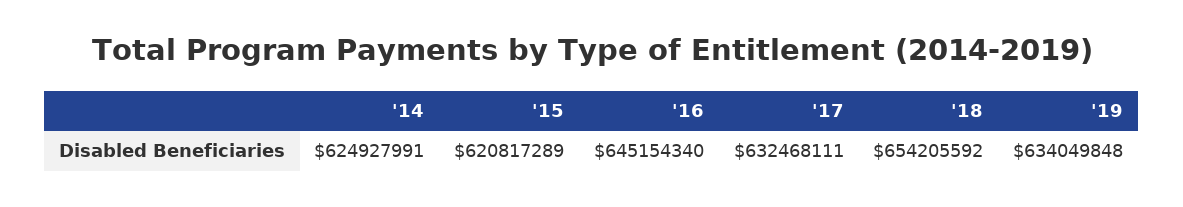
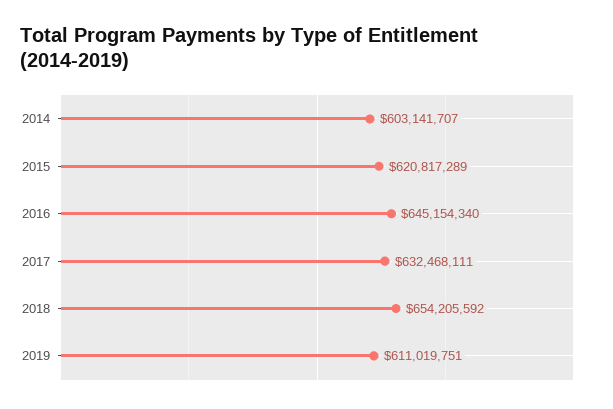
'14: 624927991 -> 603141707
'19: 634049848 -> 611019751

